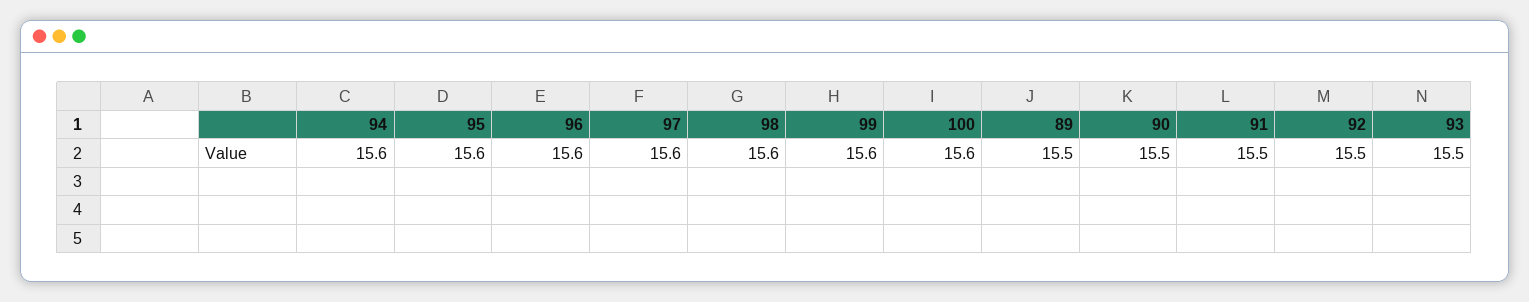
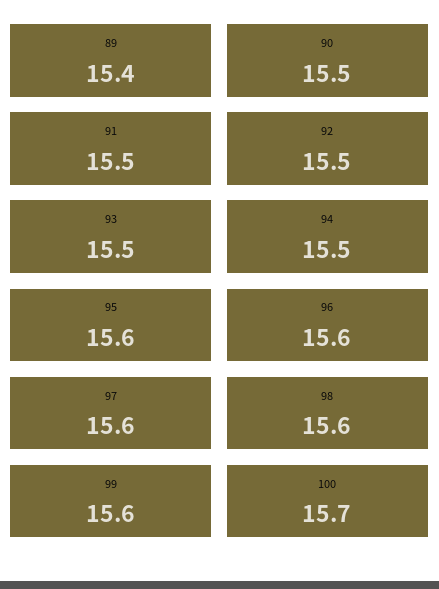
94: 15.6 -> 15.5
100: 15.6 -> 15.7
89: 15.5 -> 15.4

